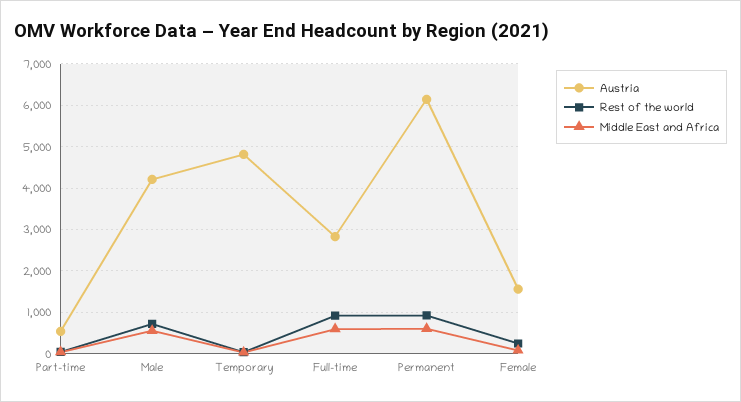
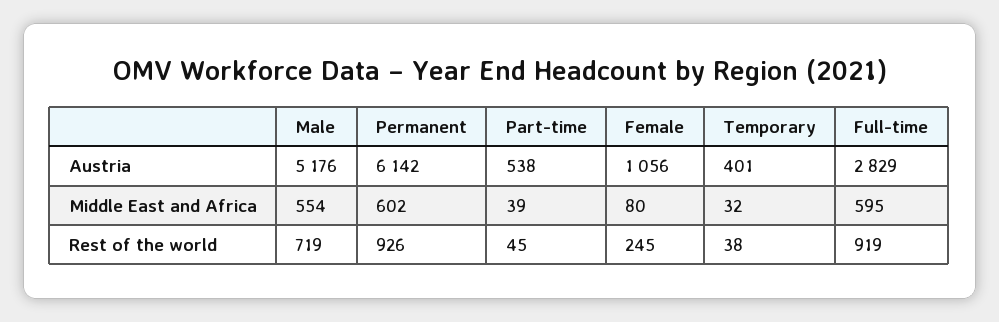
Austria, Male: 4200 -> 5176
Austria, Temporary: 4800 -> 401
Austria, Female: 1600 -> 1056

